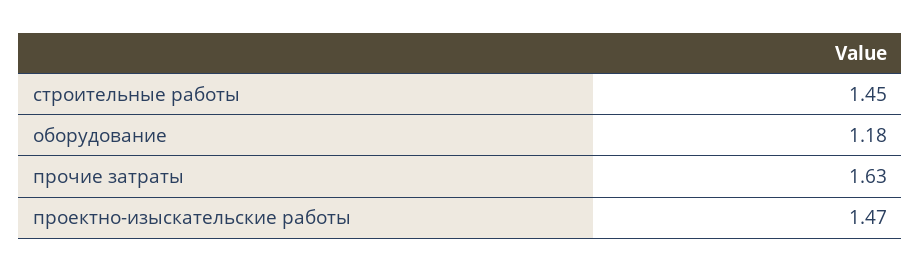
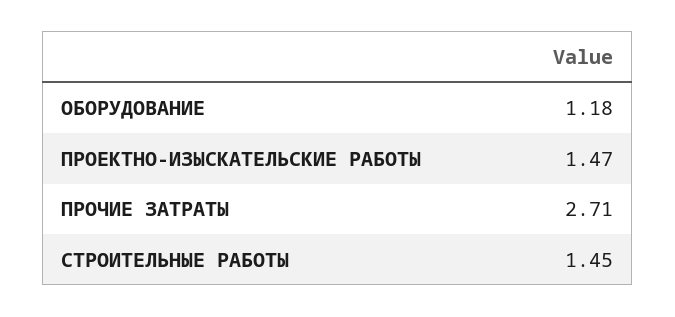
прочие затраты: 1.63 -> 2.71

